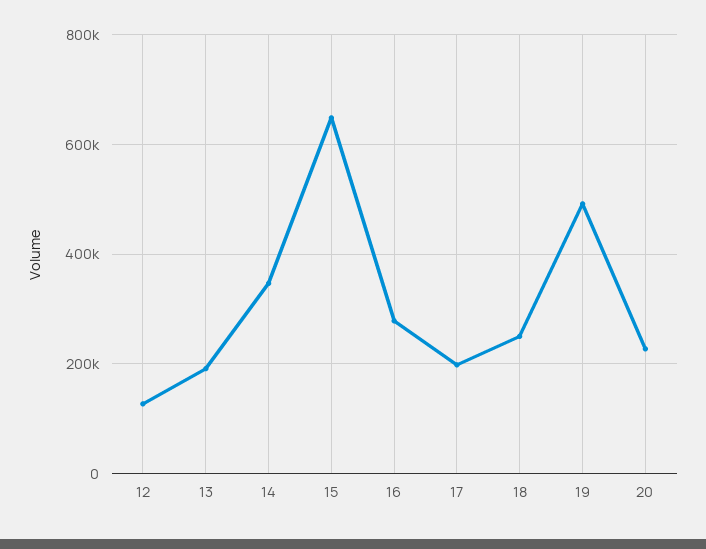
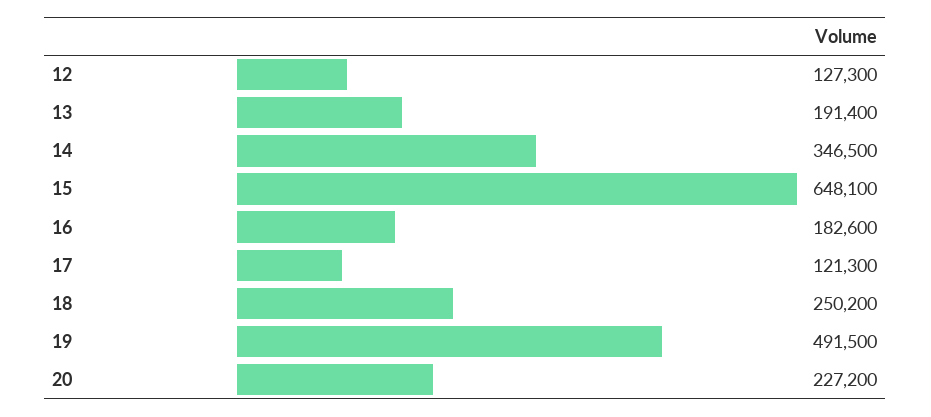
16: 280000 -> 182600
17: 200000 -> 121300

